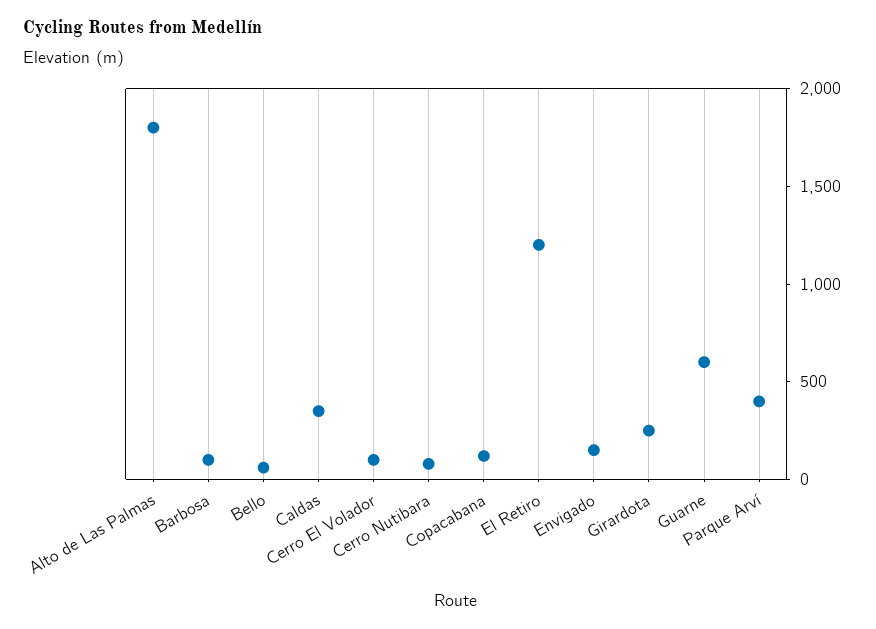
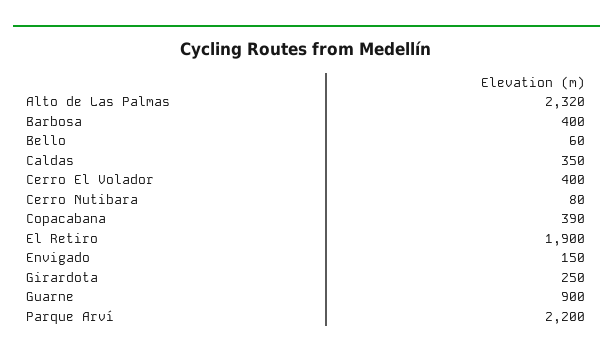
Alto de Las Palmas: 1800 -> 2320
Barbosa: 100 -> 400
Cerro El Volador: 100 -> 400
Copacabana: 100 -> 390
El Retiro: 1200 -> 1900
Guarne: 600 -> 900
Parque Arví: 400 -> 2200

